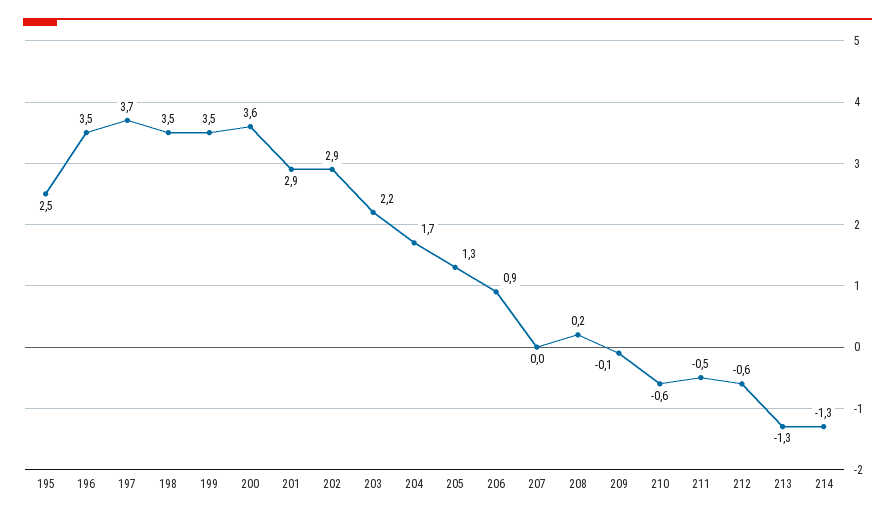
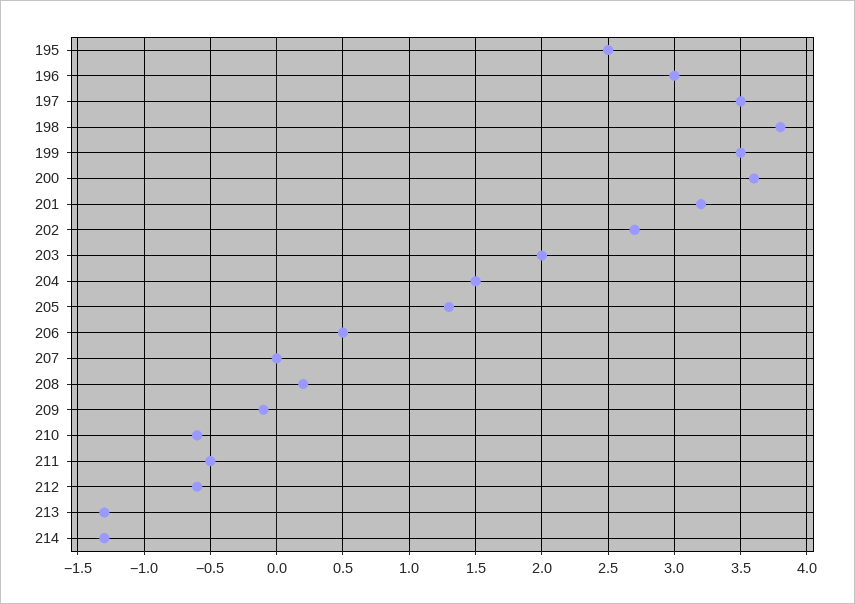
196: 3.5 -> 3
197: 3.7 -> 3.5
198: 3.5 -> 3.8
201: 2.9 -> 3.2
202: 2.9 -> 2.7
203: 2.2 -> 2
204: 1.7 -> 1.5
206: 0.9 -> 0.5

